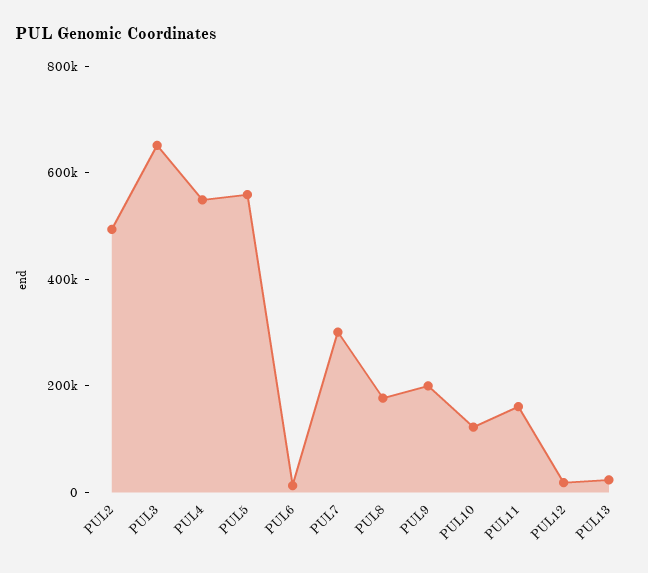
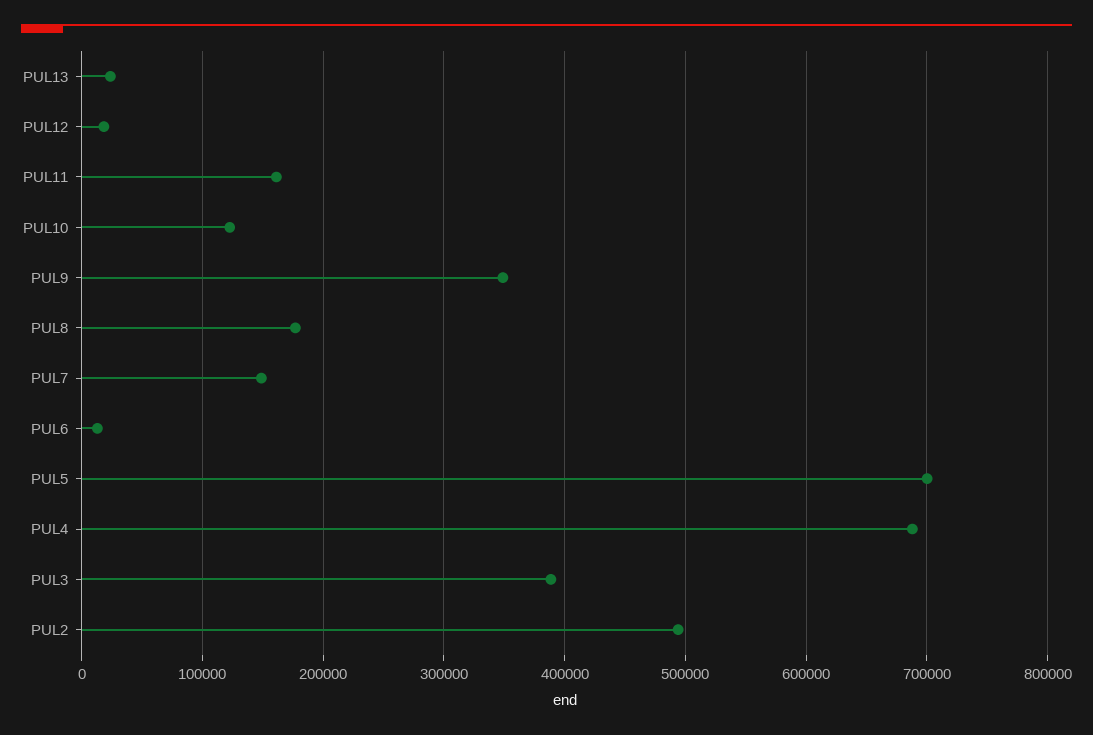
PUL3: 650000 -> 390000
PUL4: 550000 -> 690000
PUL5: 550000 -> 700000
PUL7: 300000 -> 150000
PUL9: 200000 -> 350000

